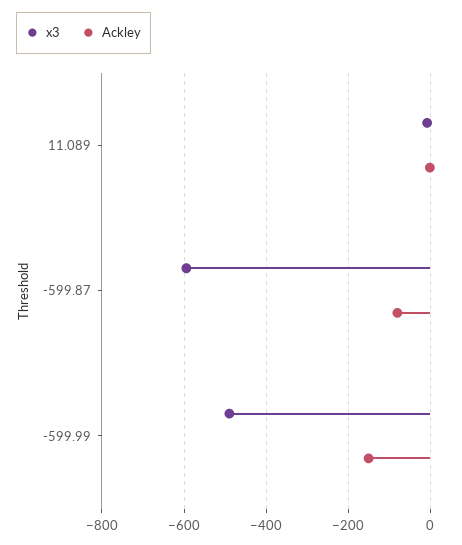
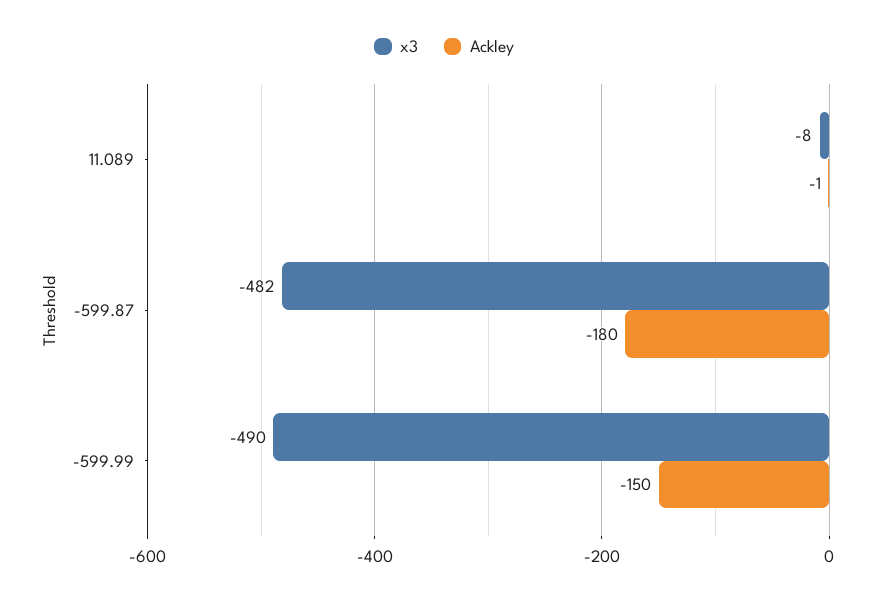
x3, -599.87: -600 -> -482
Ackley, -599.87: -80 -> -180

